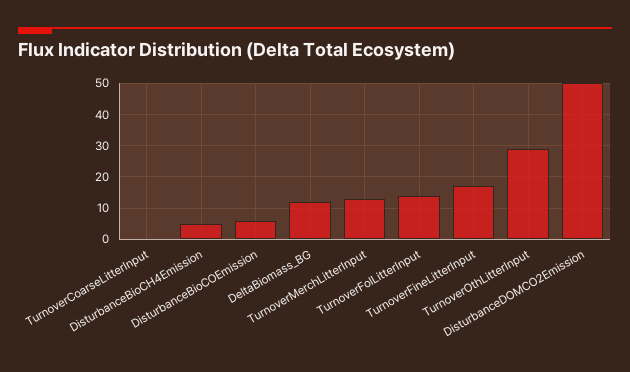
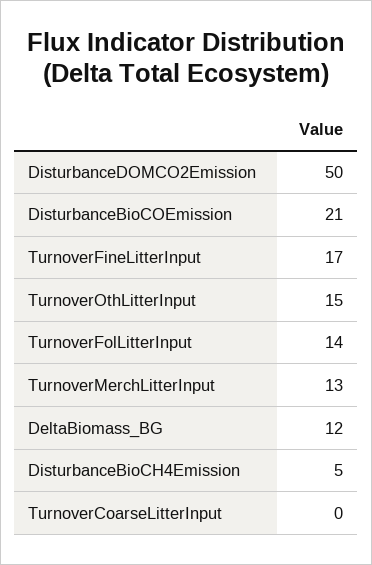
DisturbanceBioCOEmission: 5 -> 21
TurnoverOthLitterInput: 30 -> 15

